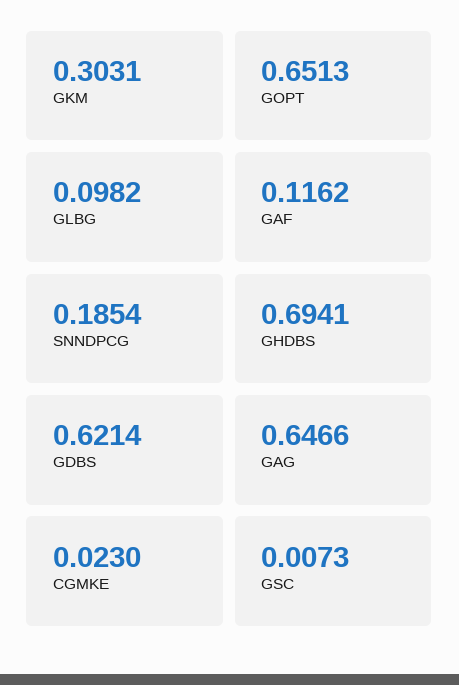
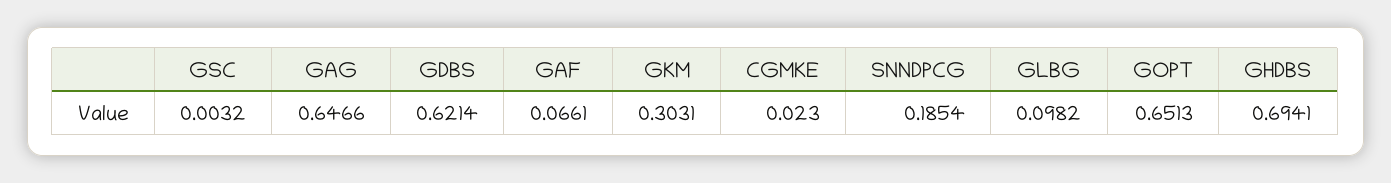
GAF: 0.1162 -> 0.0661
GSC: 0.0073 -> 0.0032

